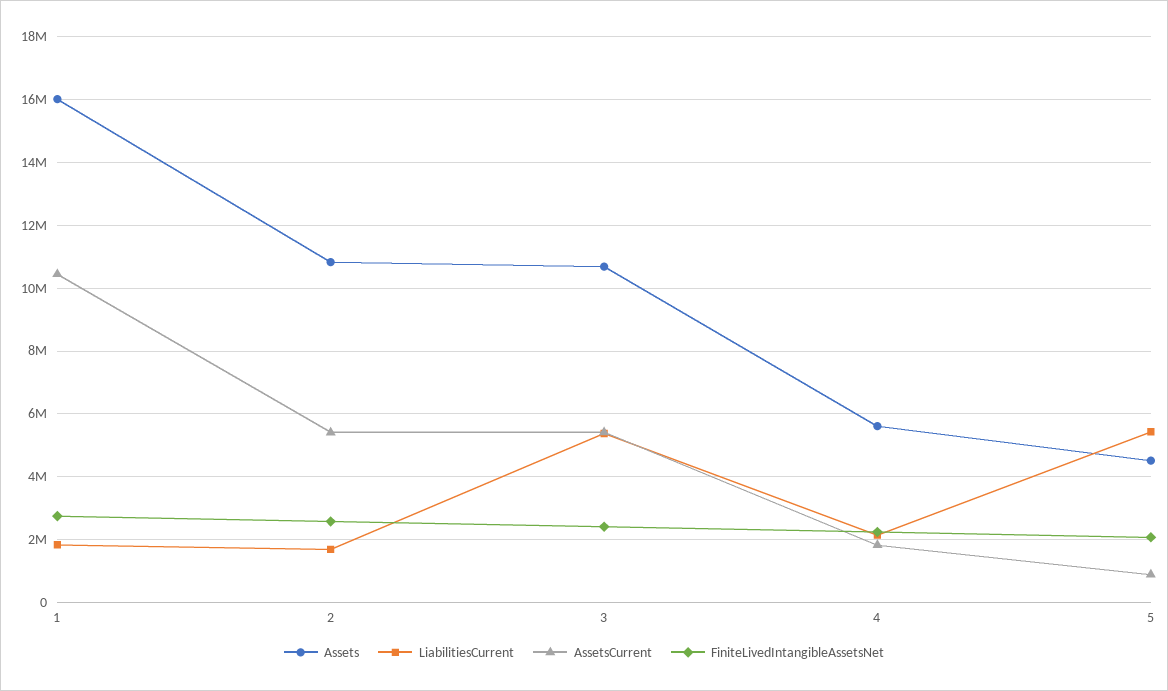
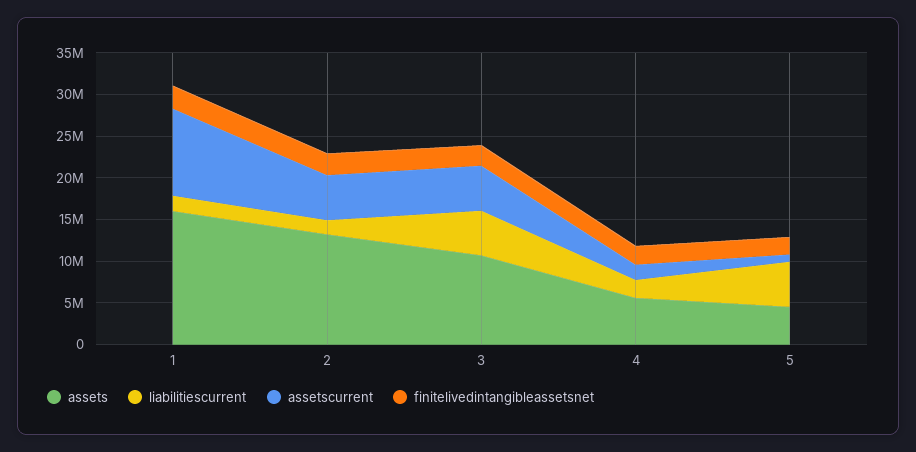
Assets, 2: 10800000 -> 13000000

